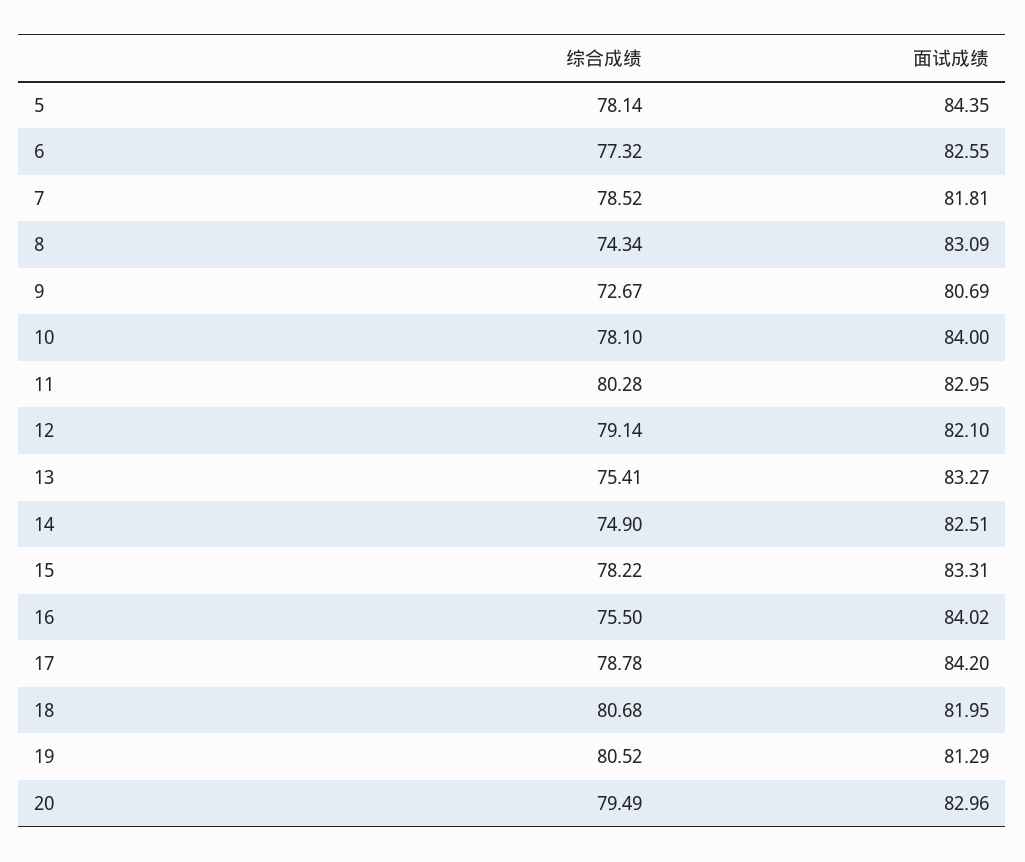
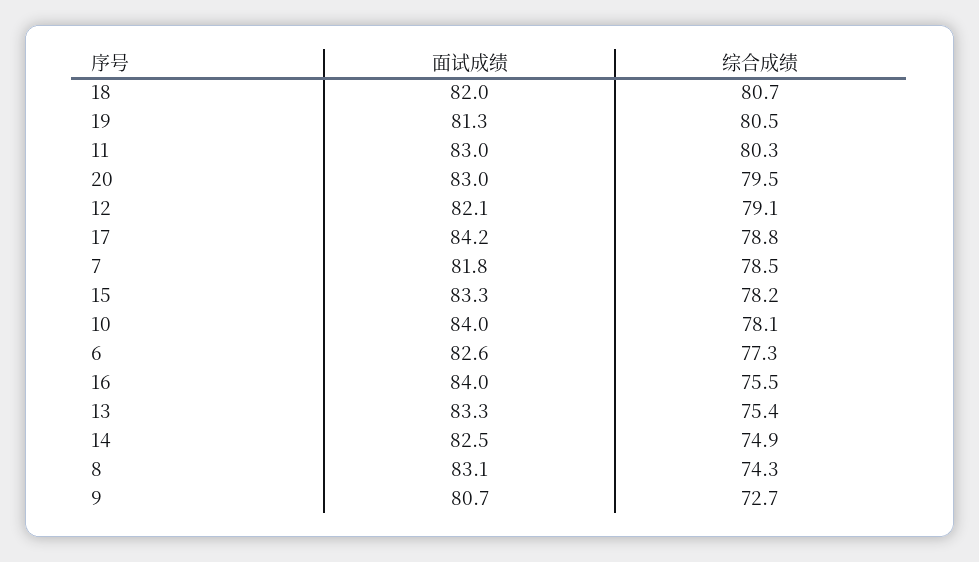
综合成绩, 5: 78.14 -> none
面试成绩, 5: 84.35 -> none

